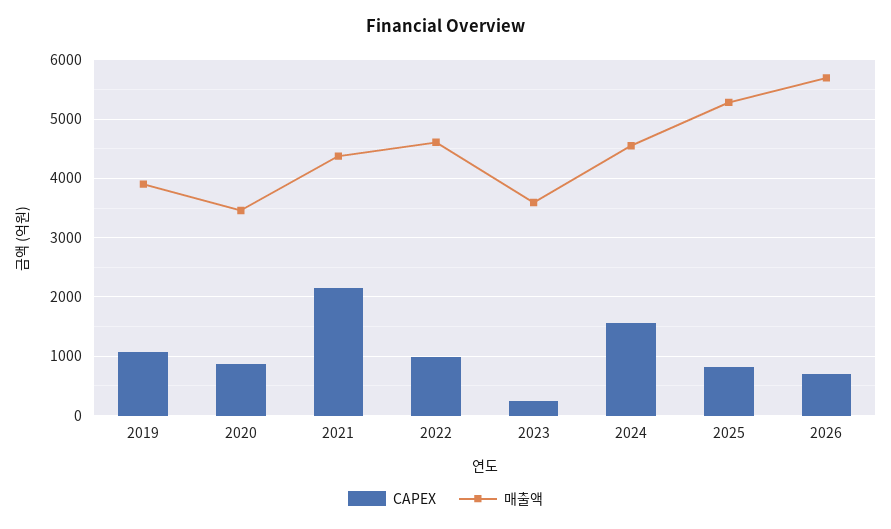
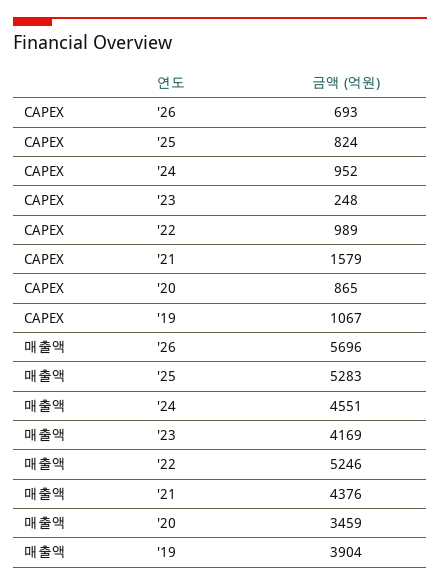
CAPEX, 2021: 2200 -> 1579
매출액, 2022: 4600 -> 5246
매출액, 2023: 3600 -> 4169
CAPEX, 2024: 1600 -> 952

